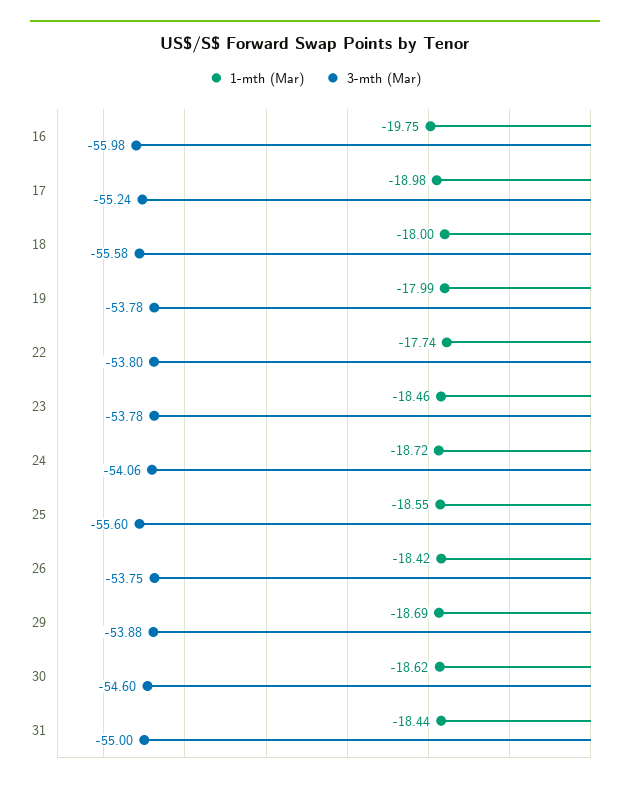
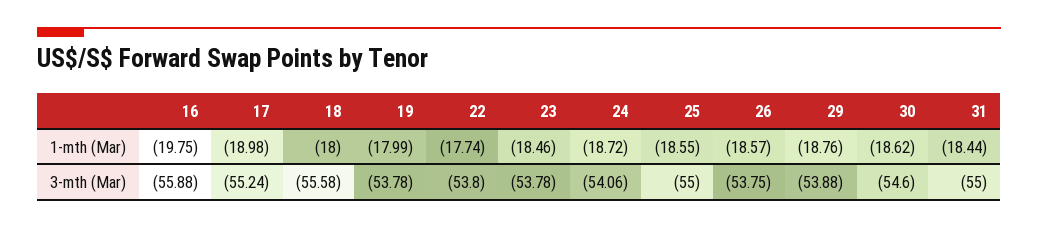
3-mth (Mar), 16: -55.98 -> -55.88
3-mth (Mar), 25: -55.6 -> -55
1-mth (Mar), 26: -18.42 -> -18.57
1-mth (Mar), 29: -18.69 -> -18.76

